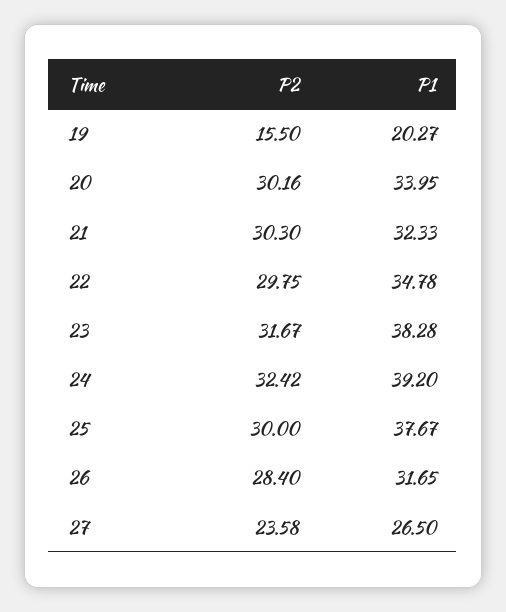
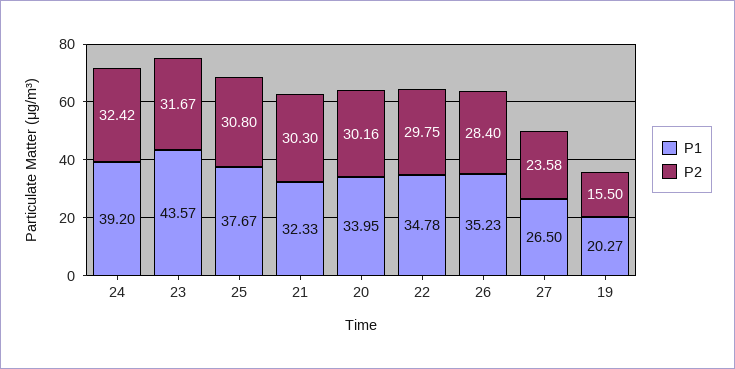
P1, 23: 38.28 -> 43.57
P2, 25: 30 -> 30.8
P1, 26: 31.65 -> 35.23

